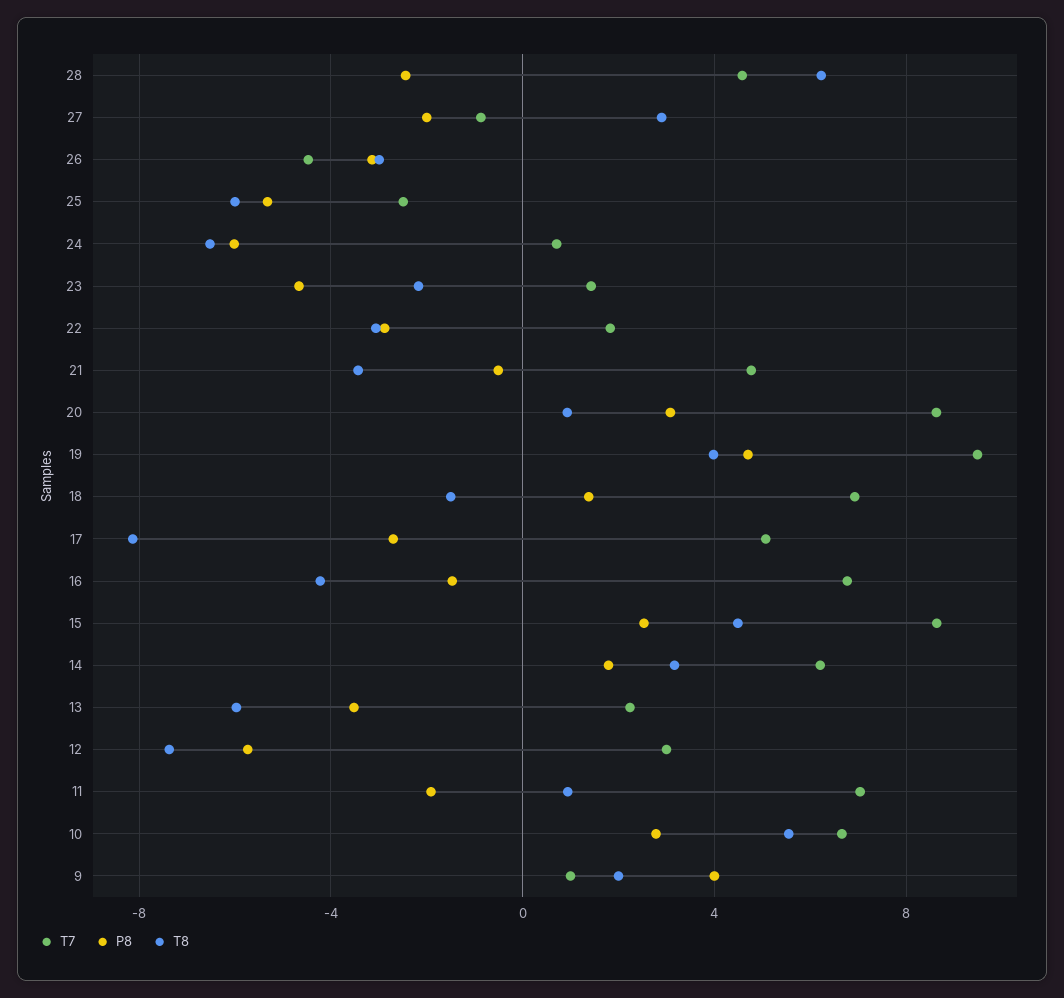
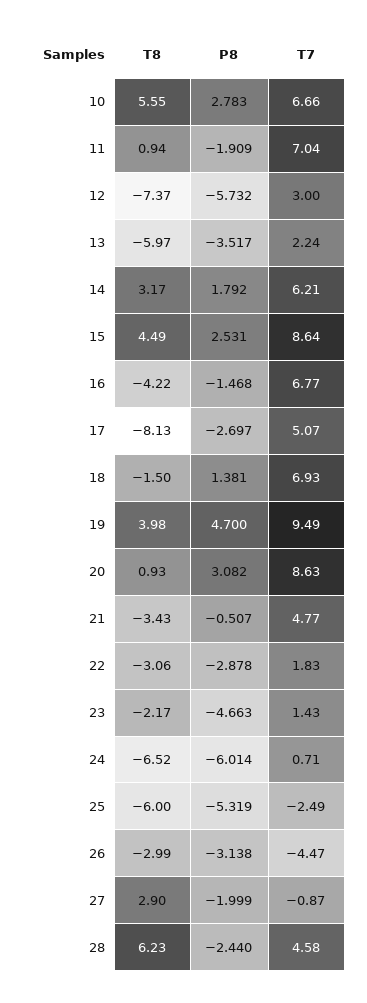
T7, 9: 1 -> none
P8, 9: 4 -> none
T8, 9: 2 -> none

